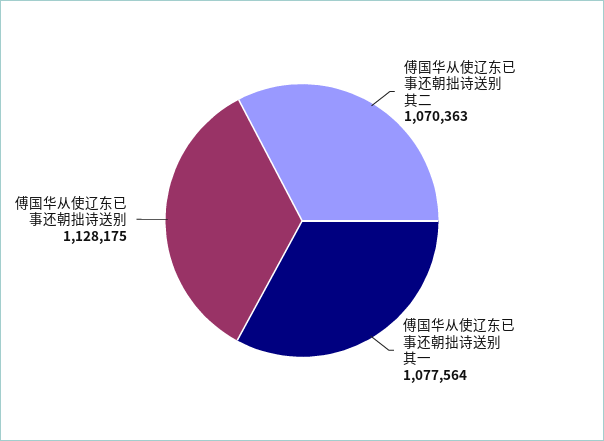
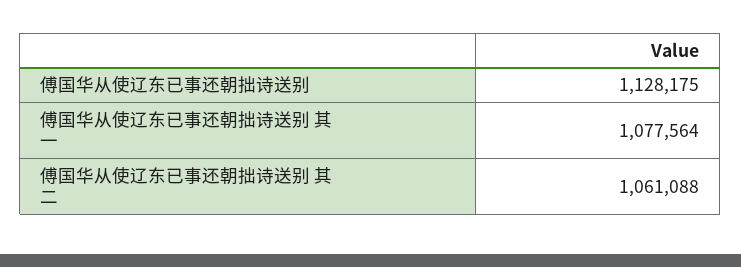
傅国华从使辽东已事还朝拙诗送别 其二: 1070363 -> 1061088

